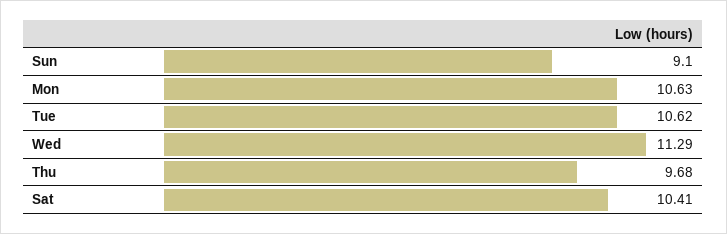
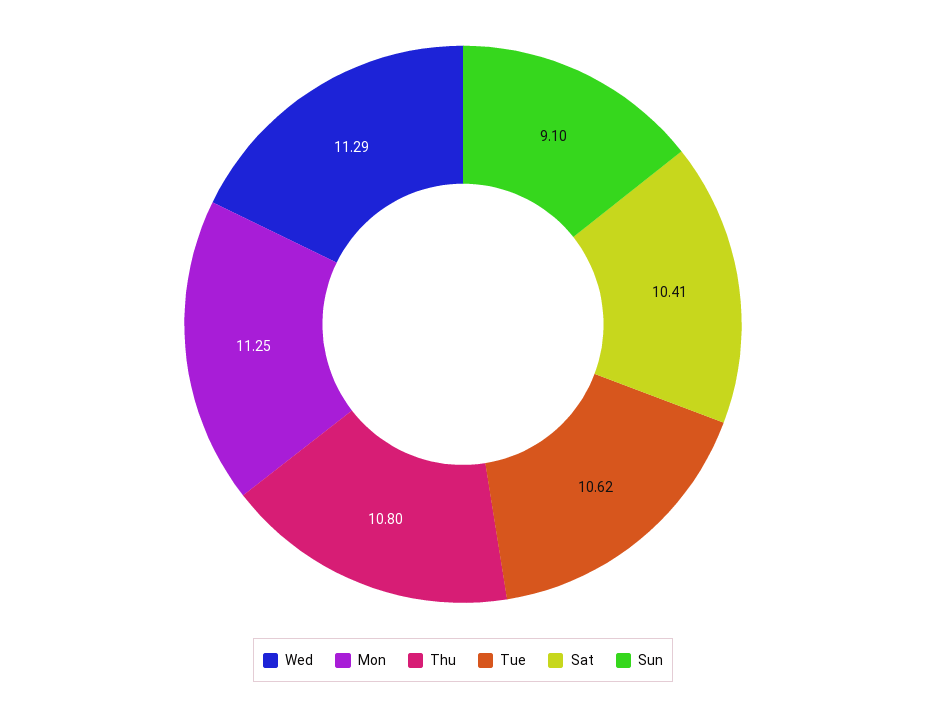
Mon: 10.63 -> 11.25
Thu: 9.68 -> 10.8

